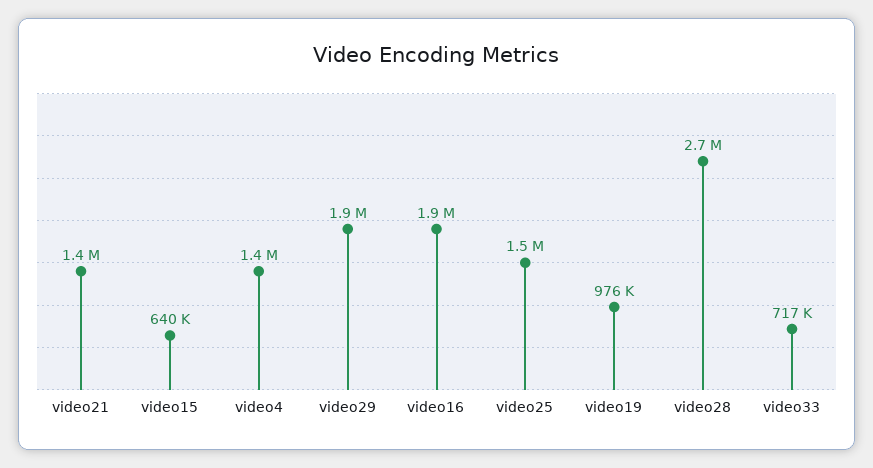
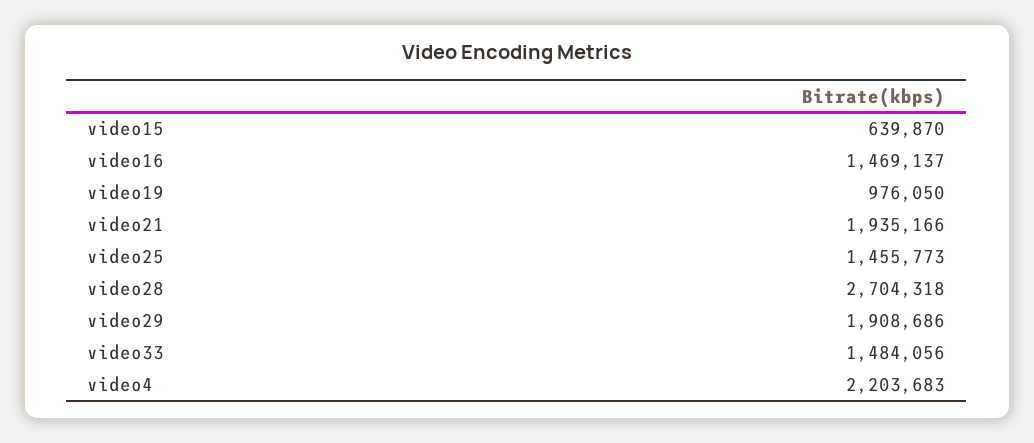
video21: 1400000 -> 1935166
video4: 1400000 -> 2203683
video16: 1900000 -> 1469137
video33: 717000 -> 1484056

